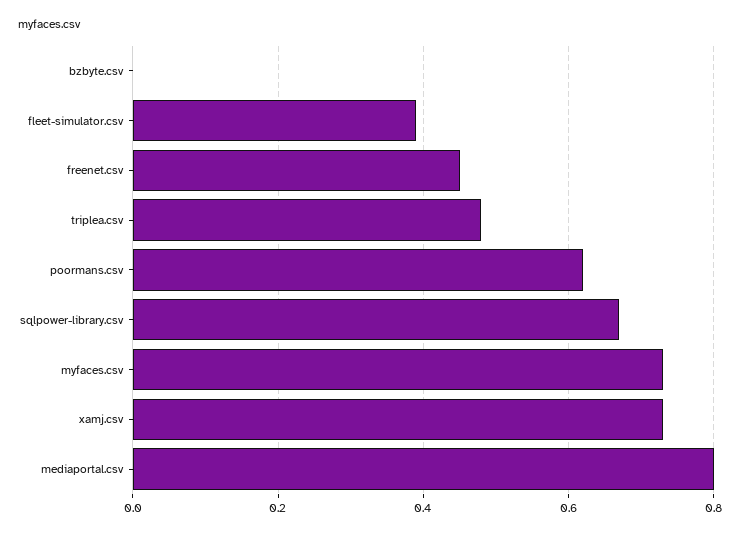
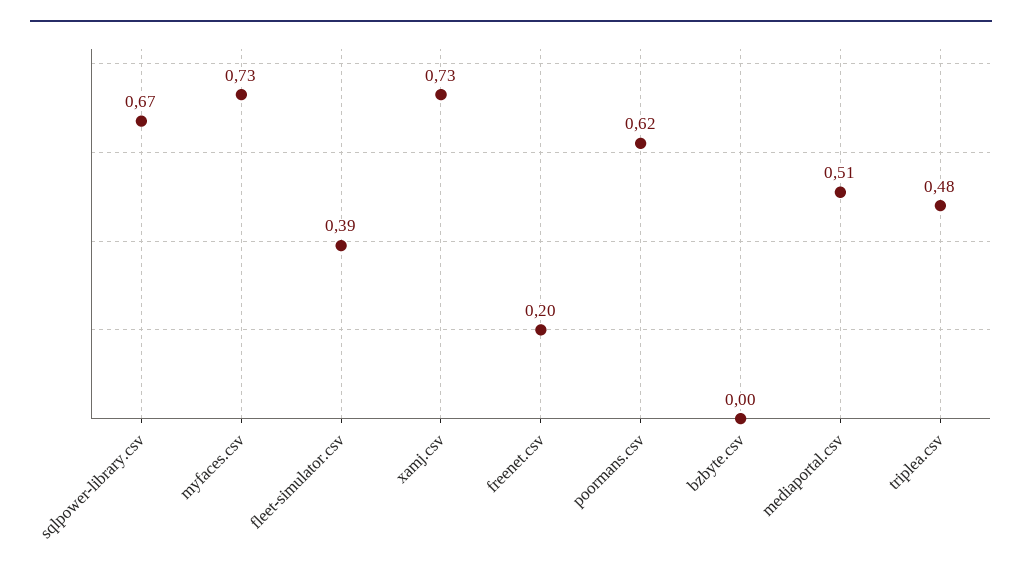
freenet.csv: 0.45 -> 0.2
mediaportal.csv: 0.8 -> 0.51

